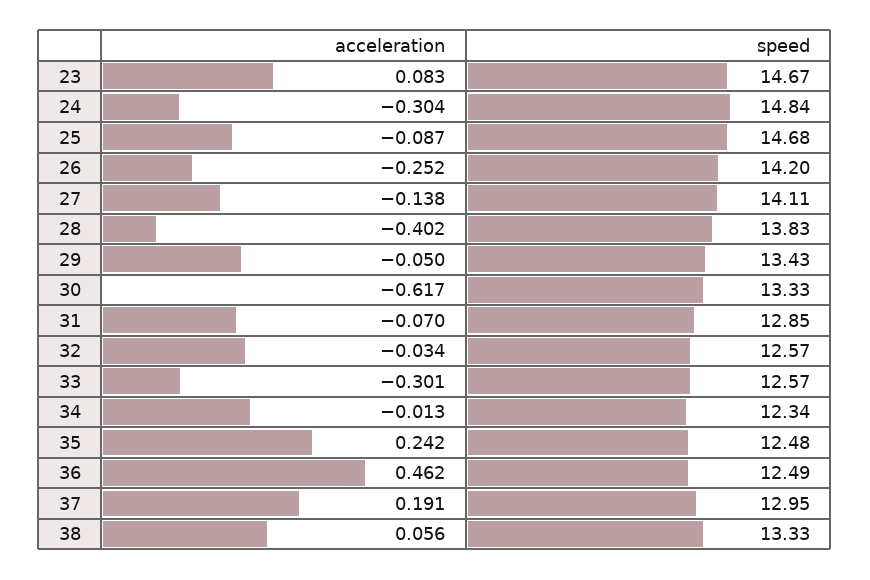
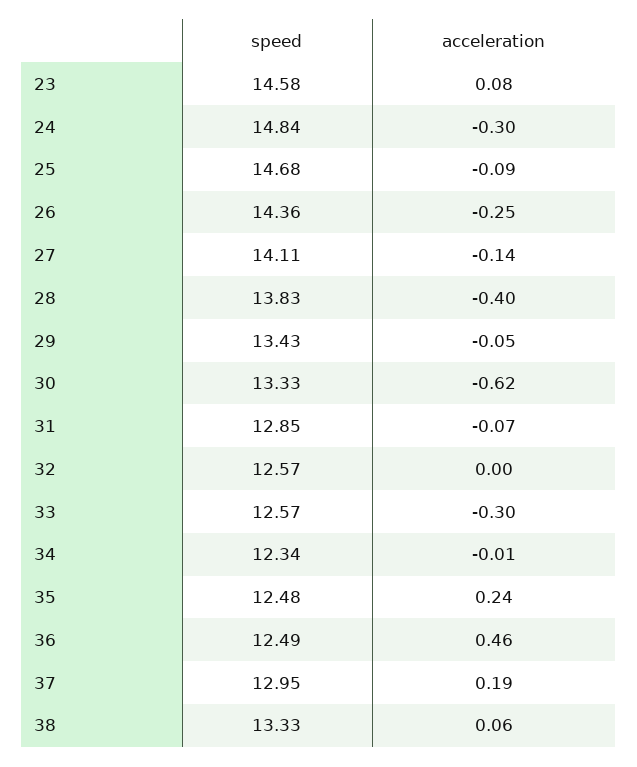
speed, 23: 14.67 -> 14.58
speed, 26: 14.2 -> 14.36
acceleration, 32: -0.034 -> 0

